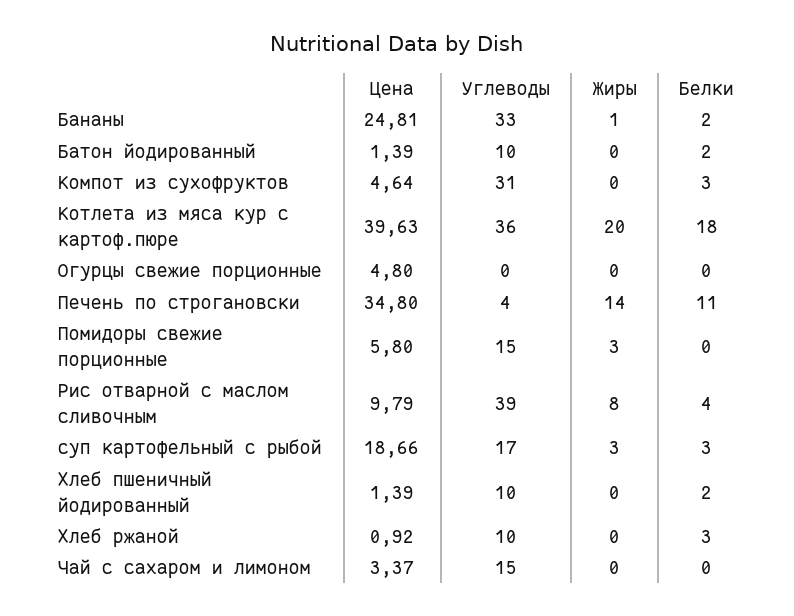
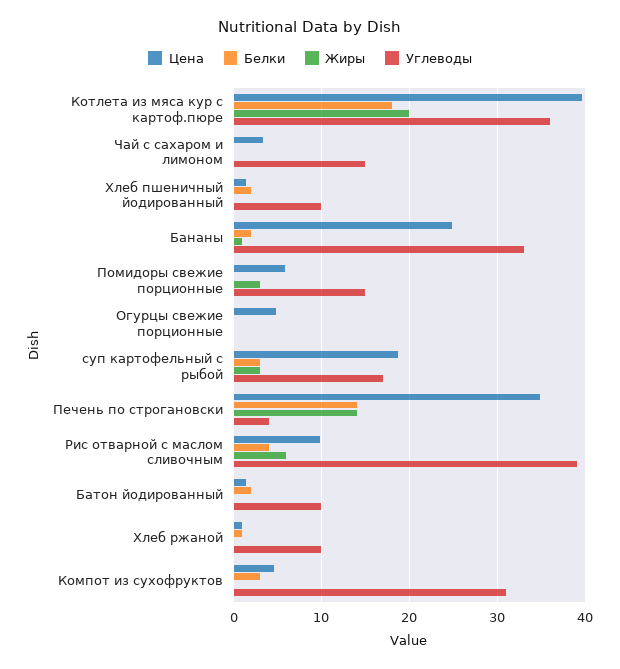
Белки, Печень по строгановски: 11 -> 14
Жиры, Рис отварной с маслом сливочным: 8 -> 6
Белки, Хлеб ржаной: 3 -> 1

